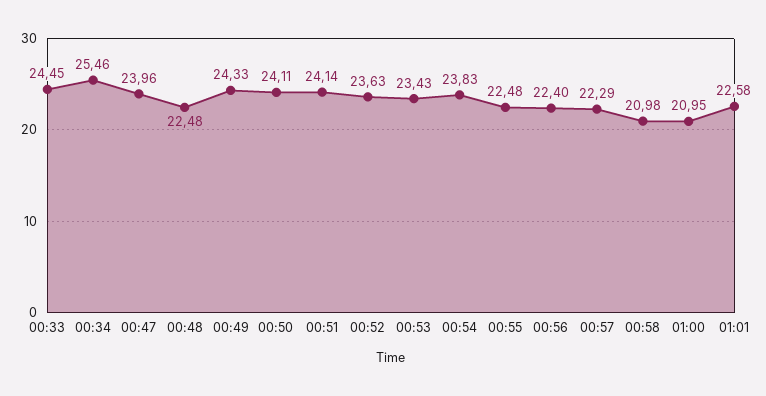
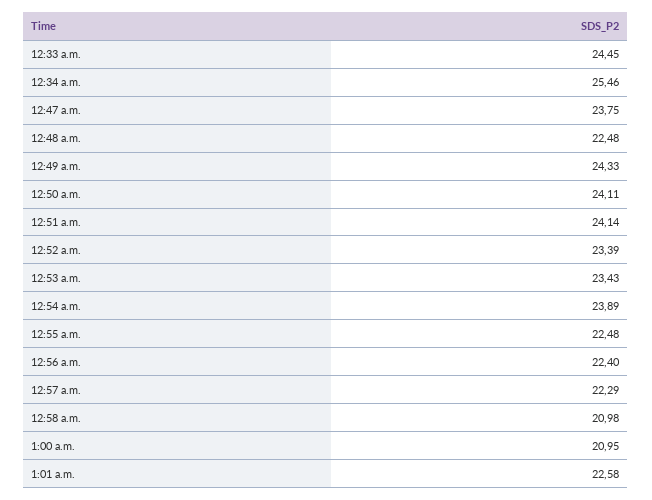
00:47: 23.96 -> 23.75
00:52: 23.63 -> 23.39
00:54: 23.83 -> 23.89

